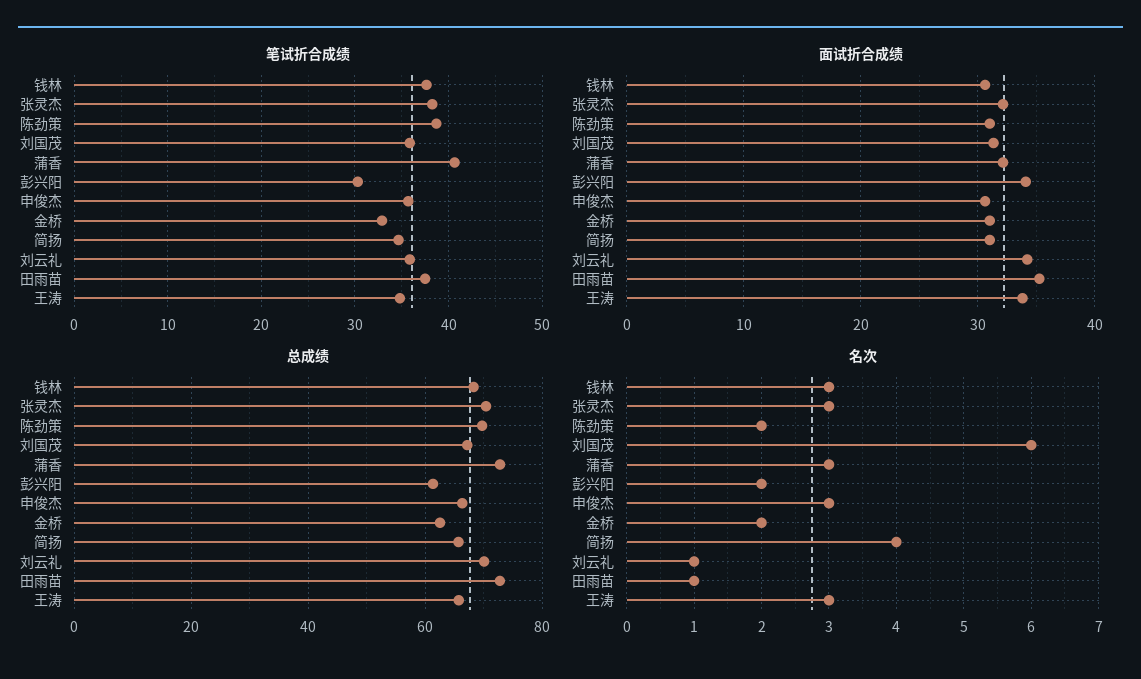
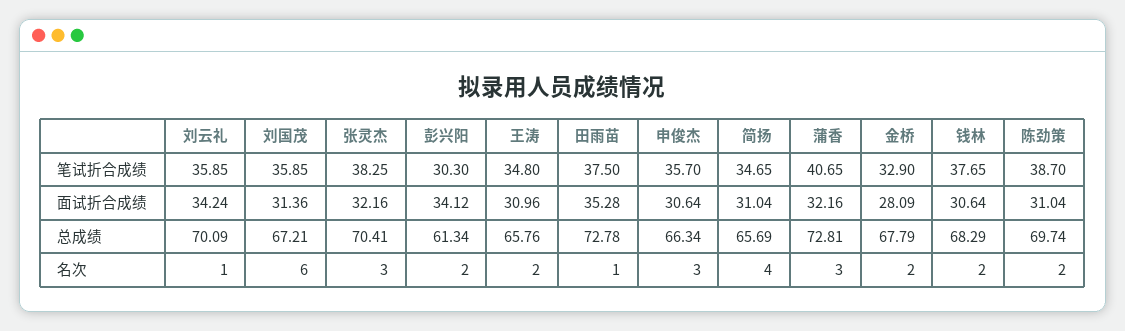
面试折合成绩, 金桥: 31 -> 28.09
面试折合成绩, 王涛: 34 -> 30.96
总成绩, 金桥: 62 -> 67.79
名次, 钱林: 3 -> 2
名次, 王涛: 3 -> 2

